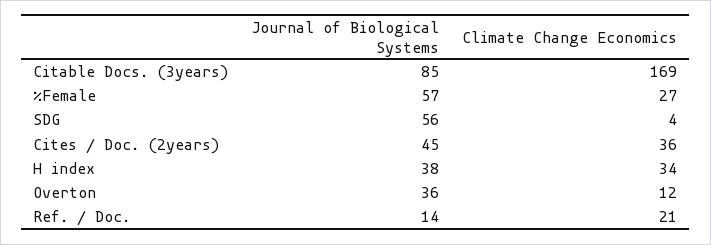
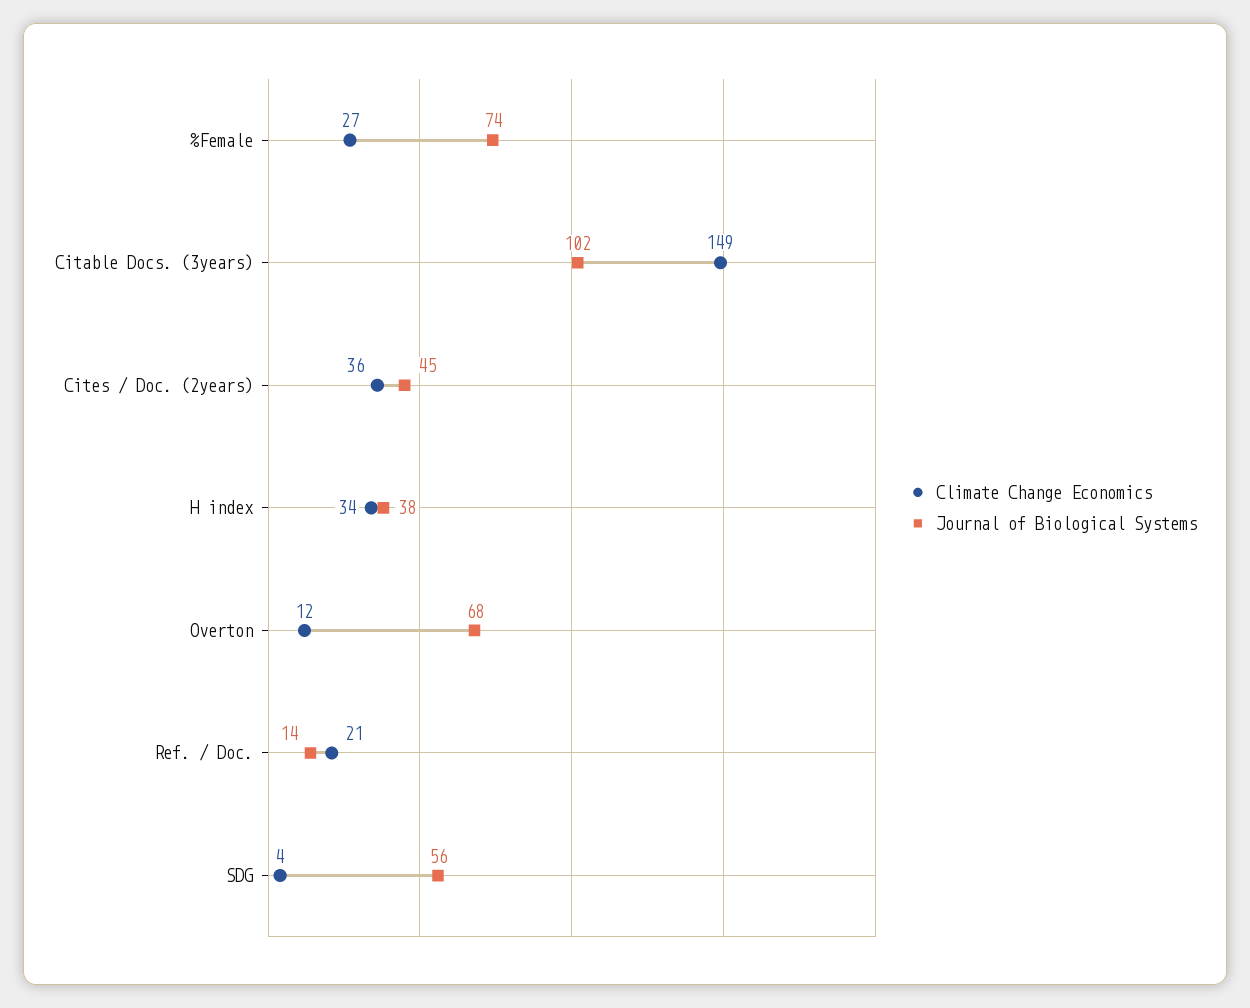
Journal of Biological Systems, Citable Docs. (3years): 85 -> 102
Climate Change Economics, Citable Docs. (3years): 169 -> 149
Journal of Biological Systems, %Female: 57 -> 74
Journal of Biological Systems, Overton: 36 -> 68

